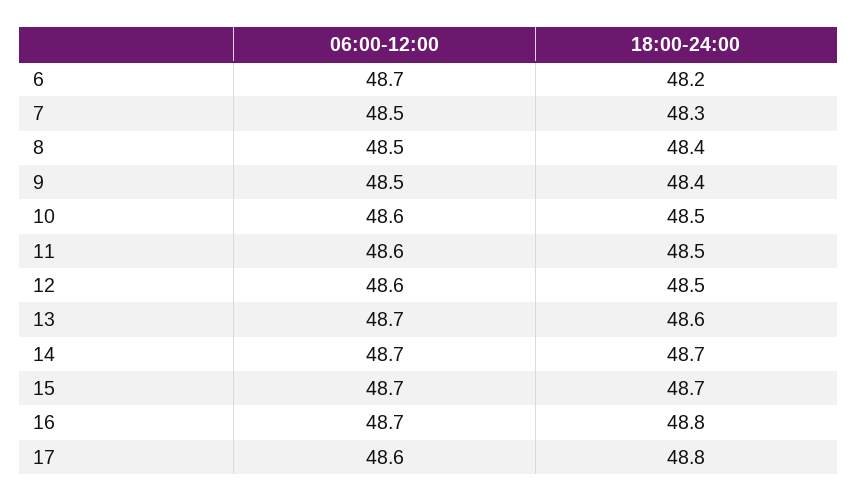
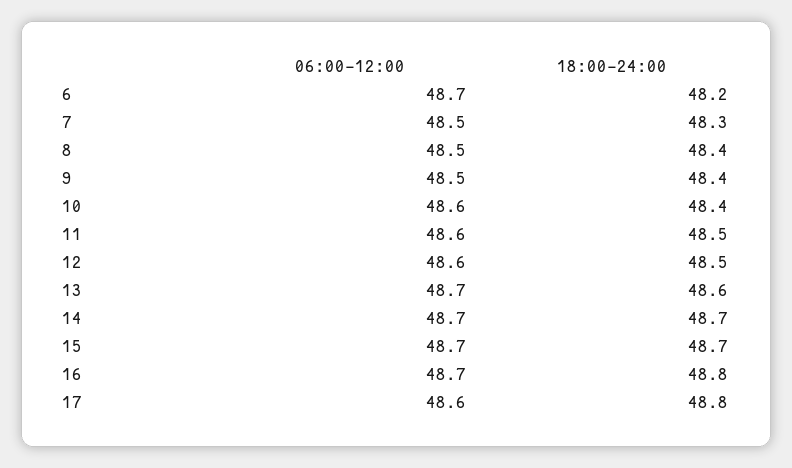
18:00-24:00, 10: 48.5 -> 48.4

